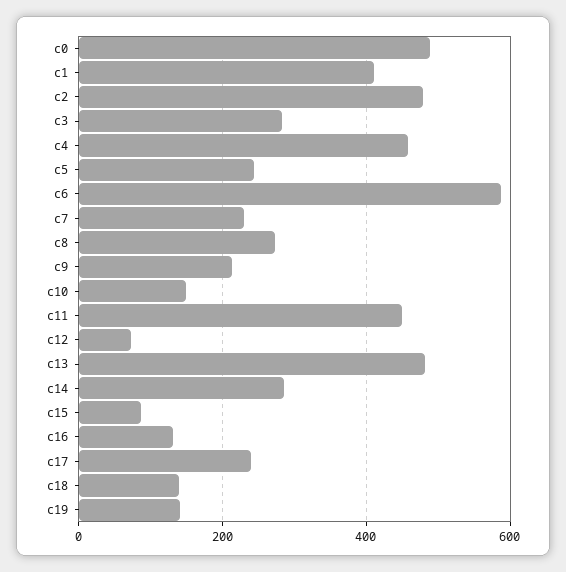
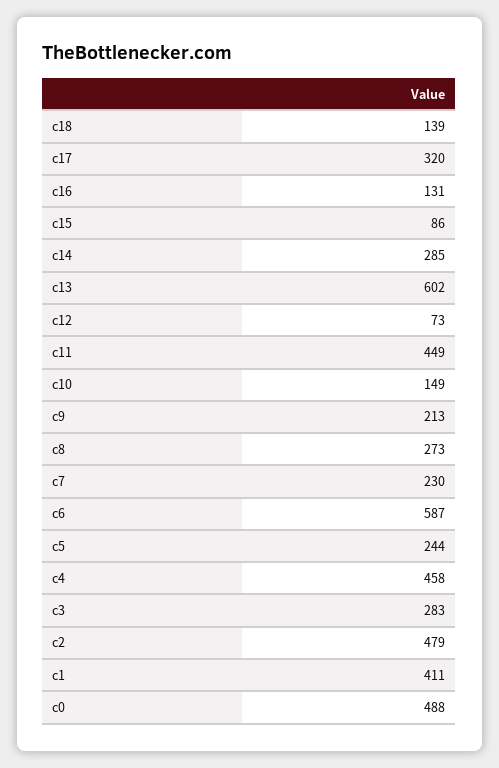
c13: 480 -> 602
c17: 240 -> 320
c19: 140 -> none

